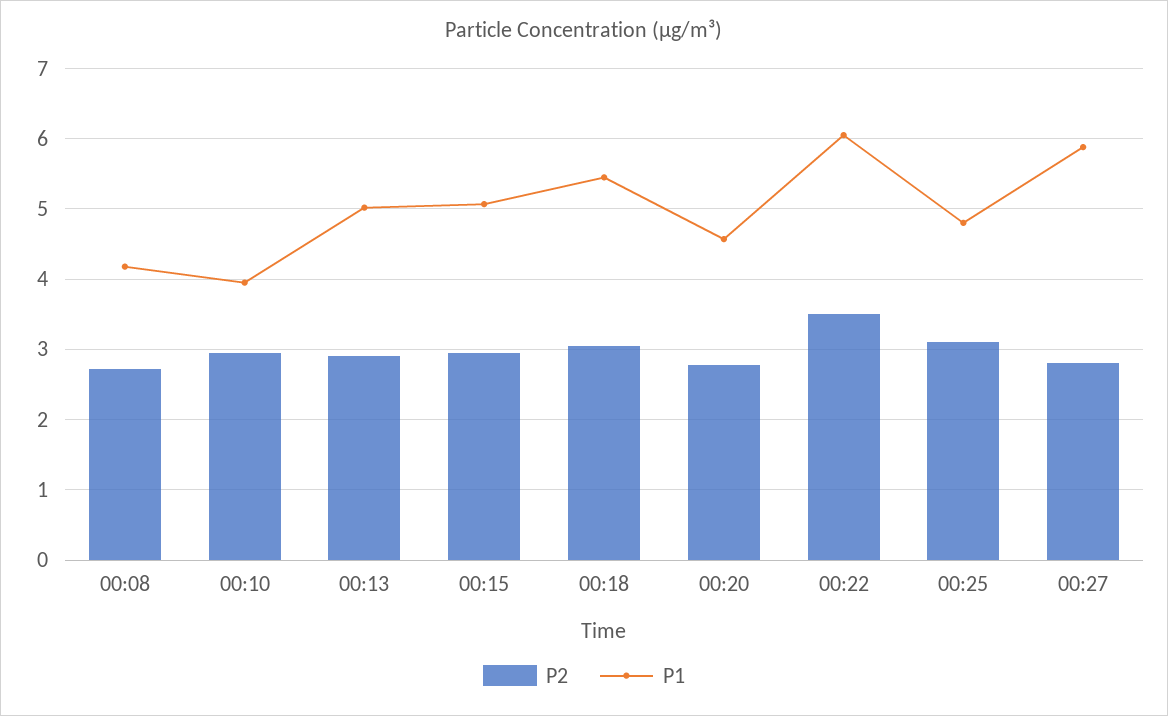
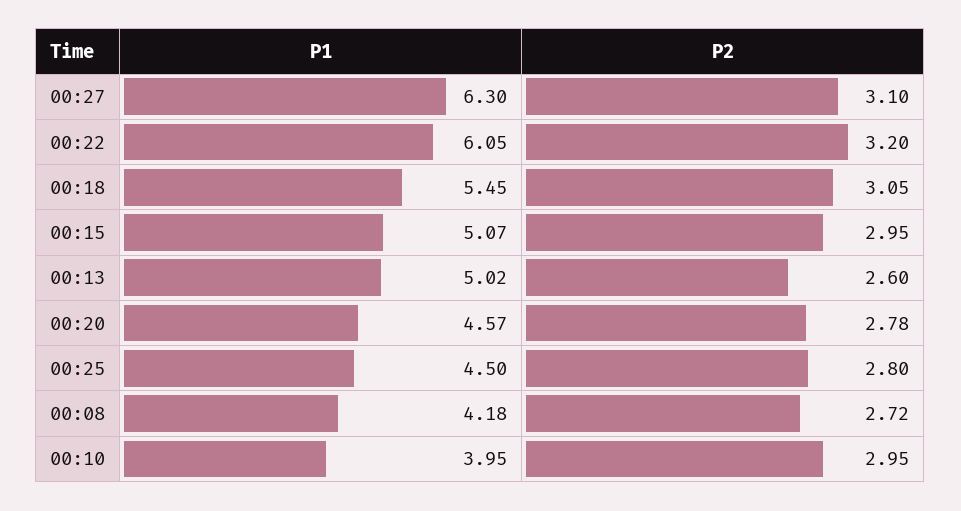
P2, 00:13: 2.9 -> 2.6
P2, 00:22: 3.5 -> 3.2
P2, 00:25: 3.1 -> 2.8
P1, 00:25: 4.8 -> 4.5
P2, 00:27: 2.8 -> 3.1
P1, 00:27: 5.9 -> 6.3

